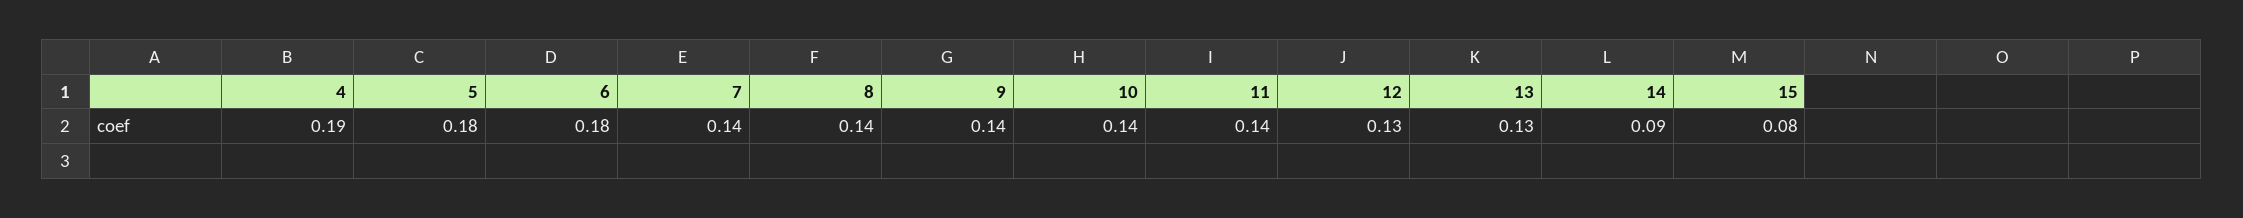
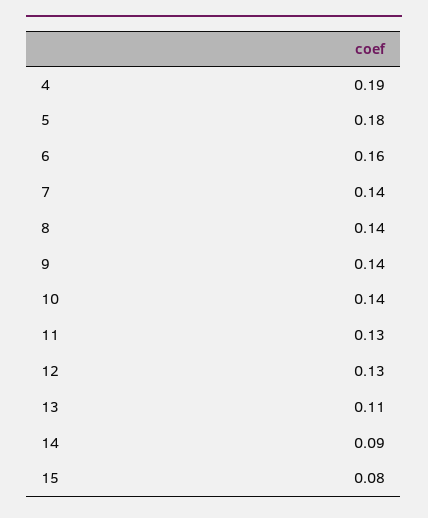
6: 0.18 -> 0.16
11: 0.14 -> 0.13
13: 0.13 -> 0.11

